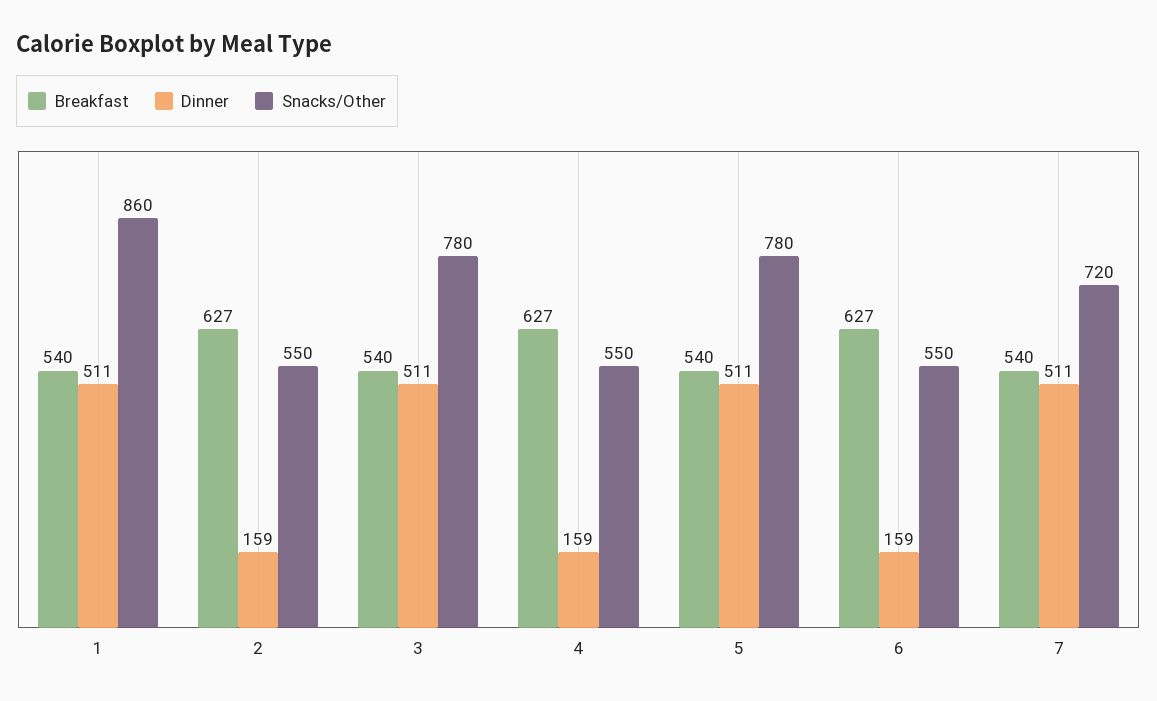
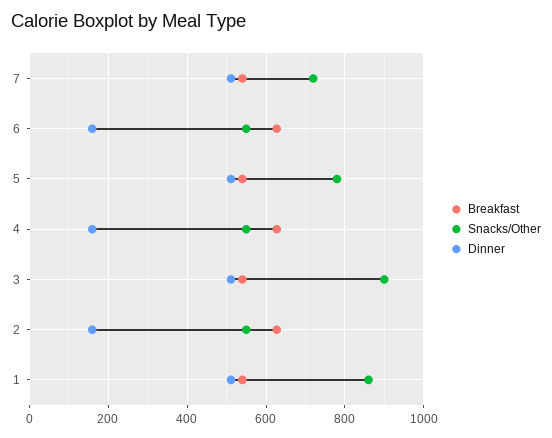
Snacks/Other, 3: 780 -> 900

